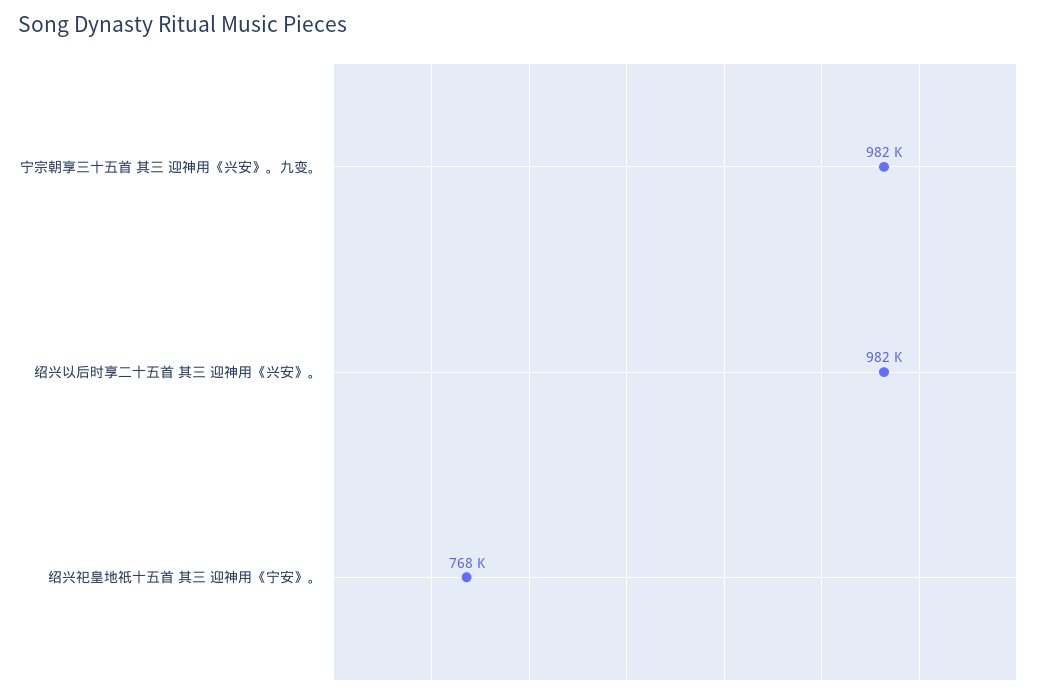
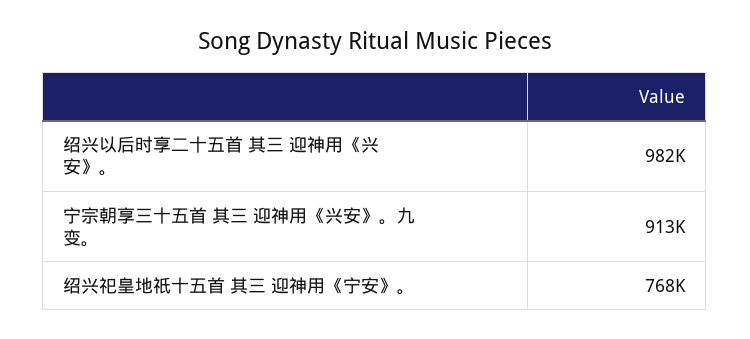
宁宗朝享三十五首 其三 迎神用《兴安》。九变。: 982000 -> 913000

